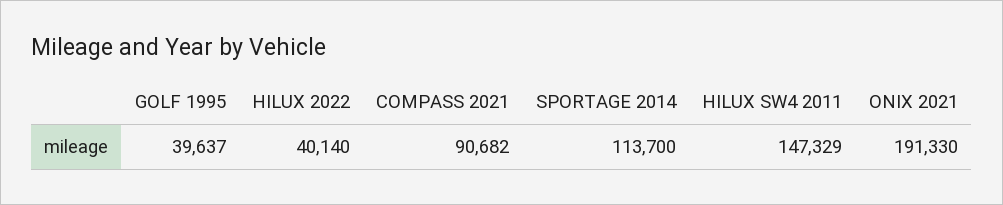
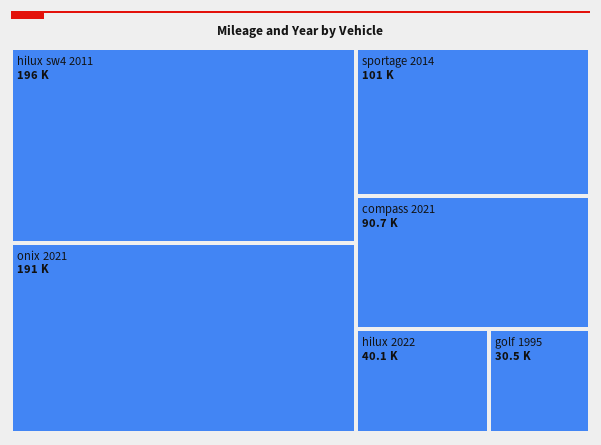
GOLF 1995: 39637 -> 30500
SPORTAGE 2014: 113700 -> 101000
HILUX SW4 2011: 147329 -> 196000

